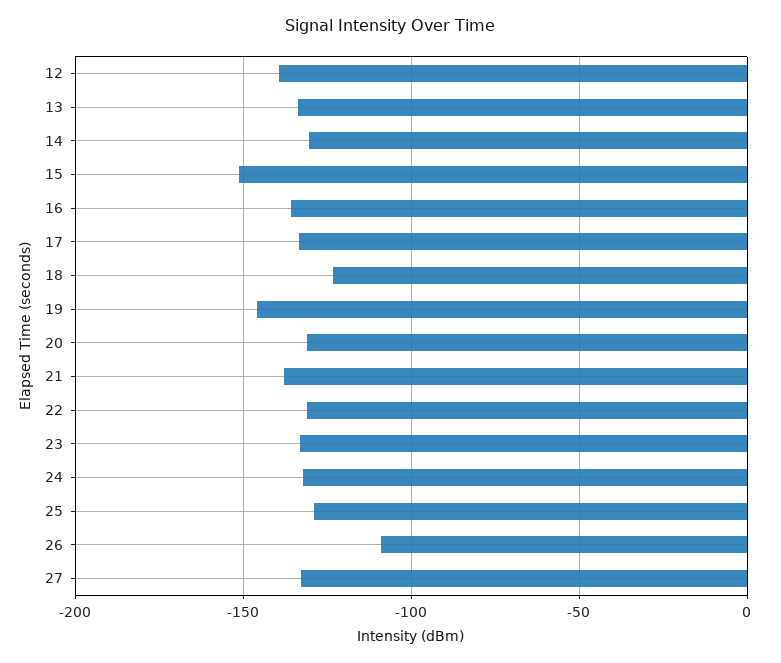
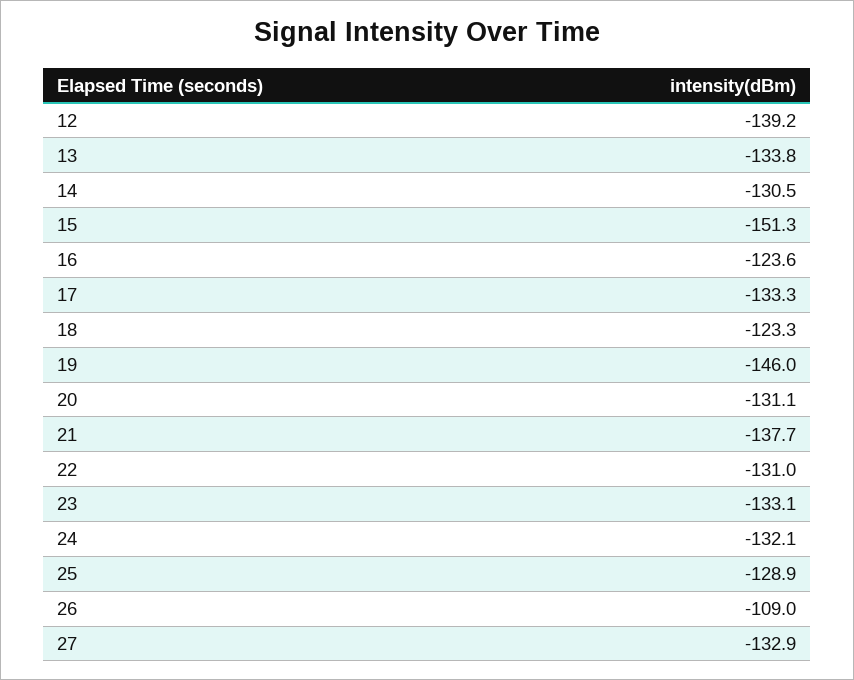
16: -135 -> -123.6

